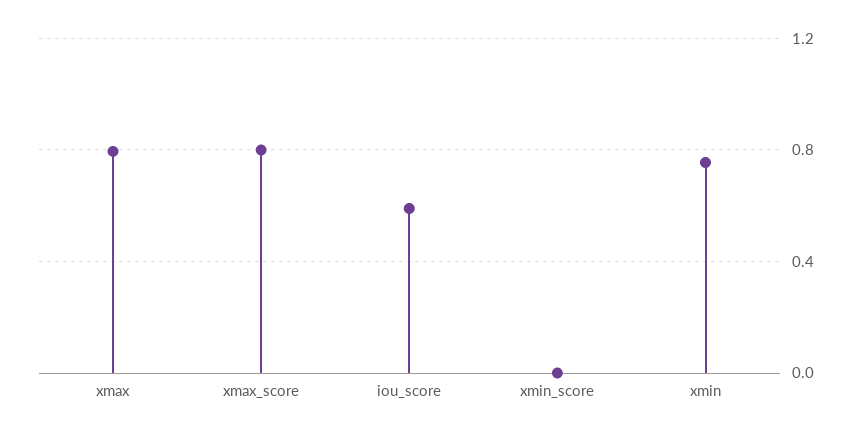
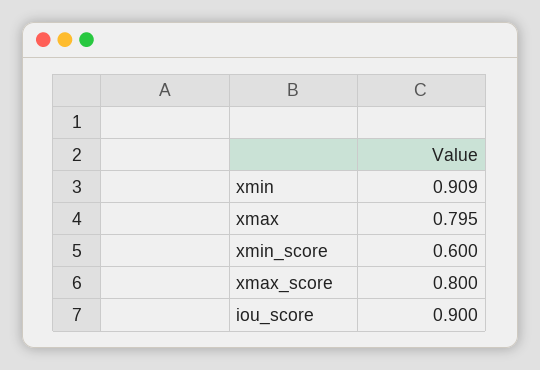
iou_score: 0.6 -> 0.9
xmin_score: 0 -> 0.6
xmin: 0.75 -> 0.909

